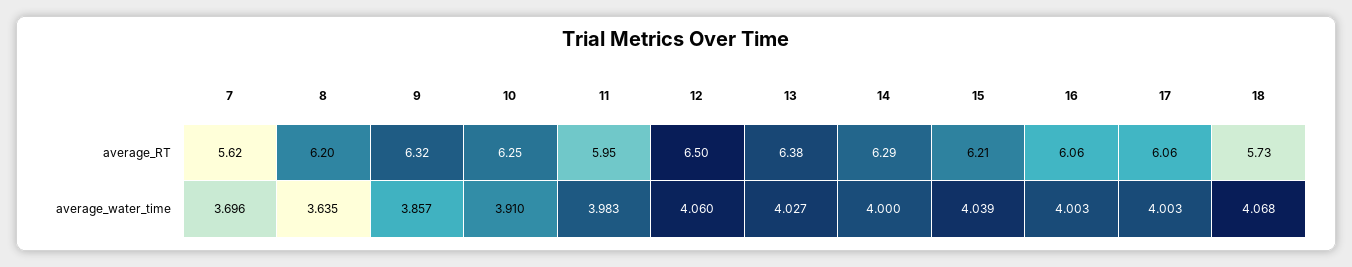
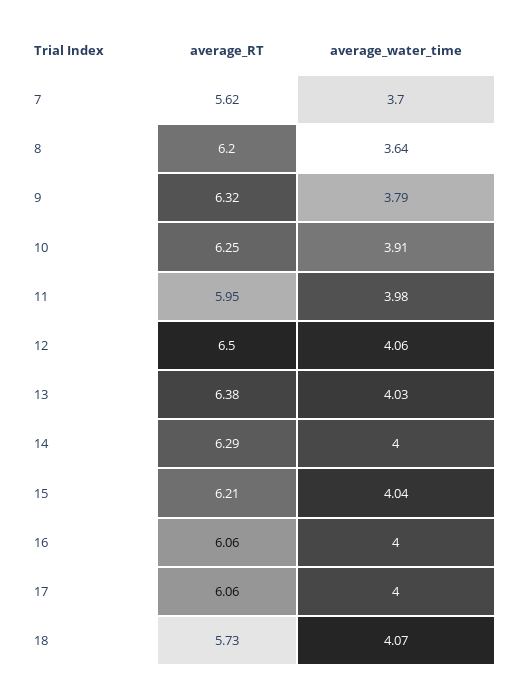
9, average_water_time: 3.857 -> 3.79

